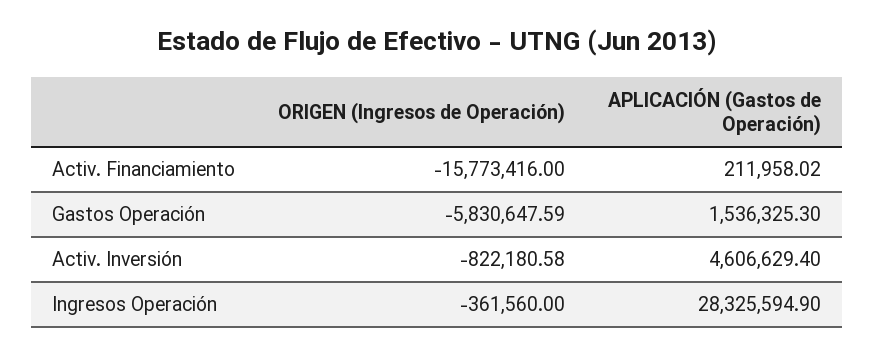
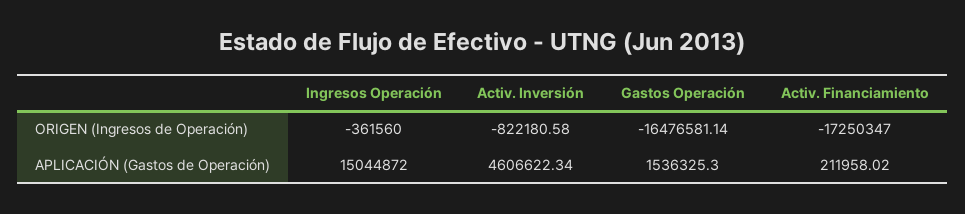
ORIGEN (Ingresos de Operación), Activ. Financiamiento: -15773416 -> -17250347
ORIGEN (Ingresos de Operación), Gastos Operación: -5830647.59 -> -16476581.14
APLICACIÓN (Gastos de Operación), Activ. Inversión: 4606629.4 -> 4606622.34
APLICACIÓN (Gastos de Operación), Ingresos Operación: 28325594.9 -> 15044872

